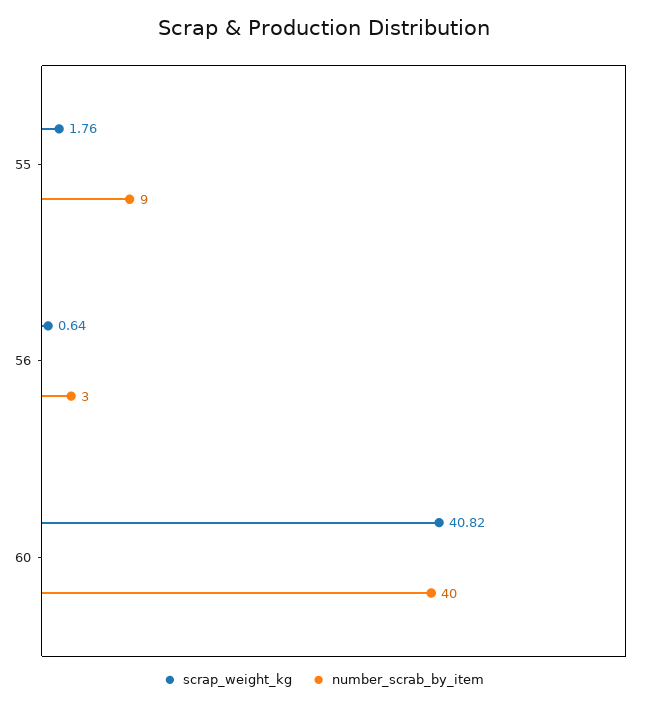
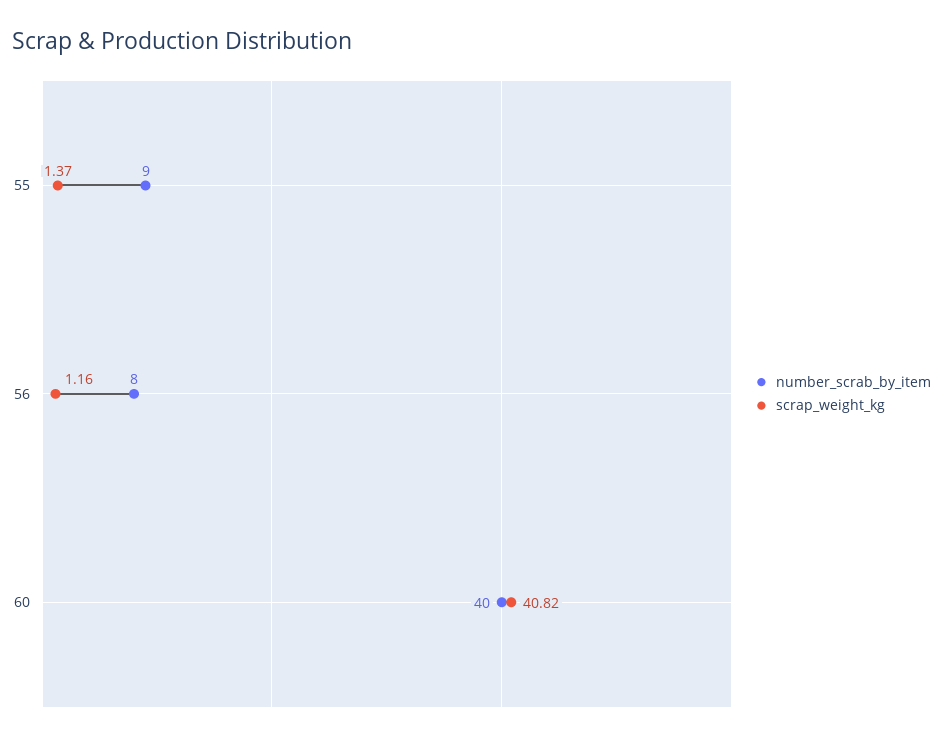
scrap_weight_kg, 55: 1.76 -> 1.37
scrap_weight_kg, 56: 0.64 -> 1.16
number_scrab_by_item, 56: 3 -> 8

